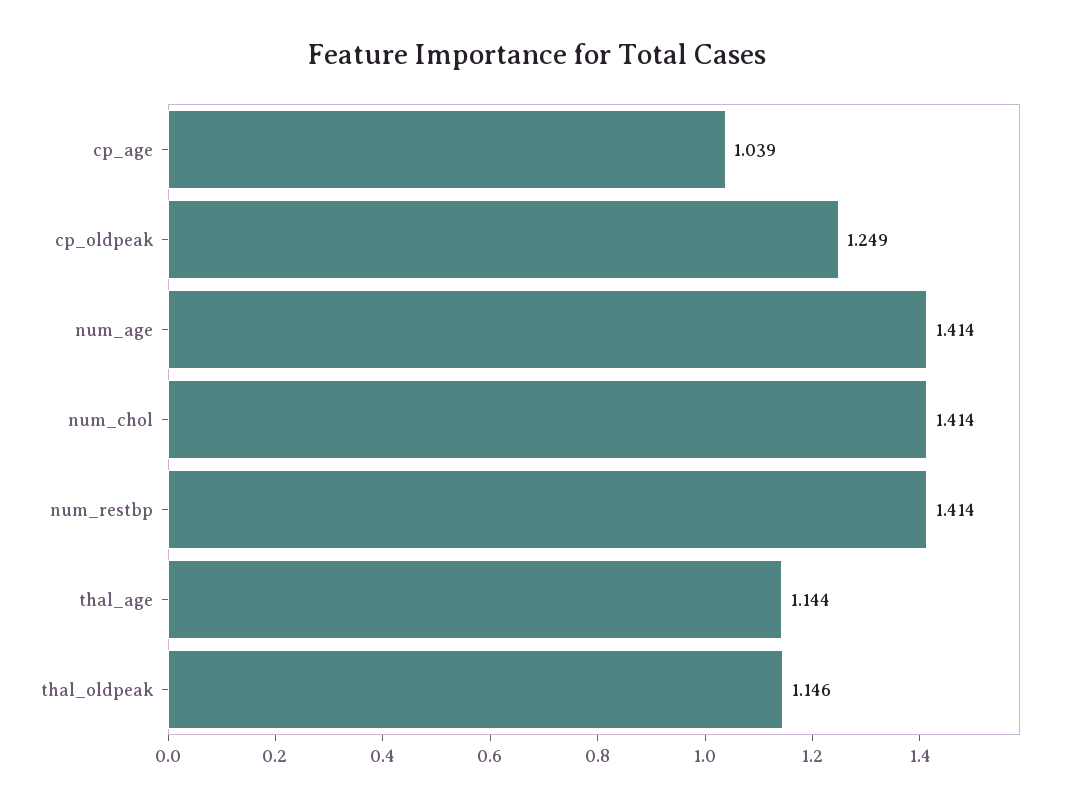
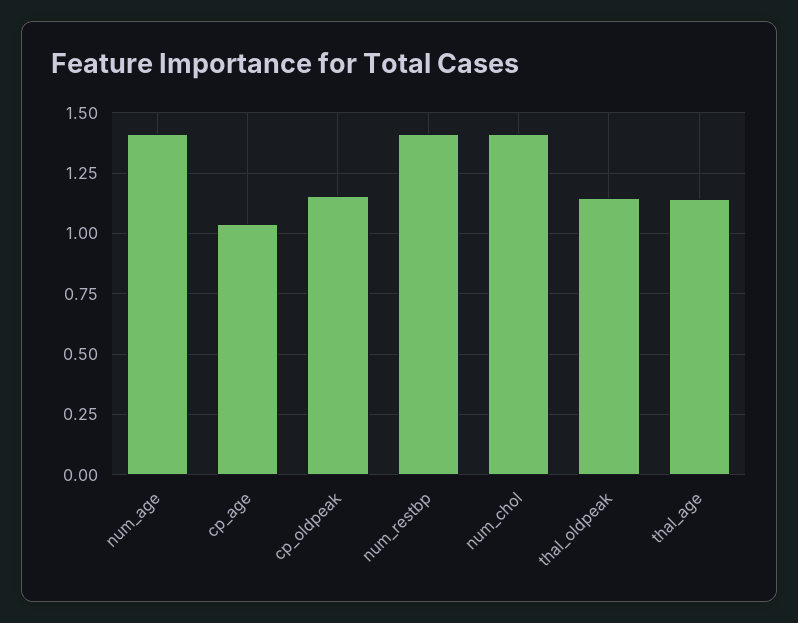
cp_oldpeak: 1.249 -> 1.15

